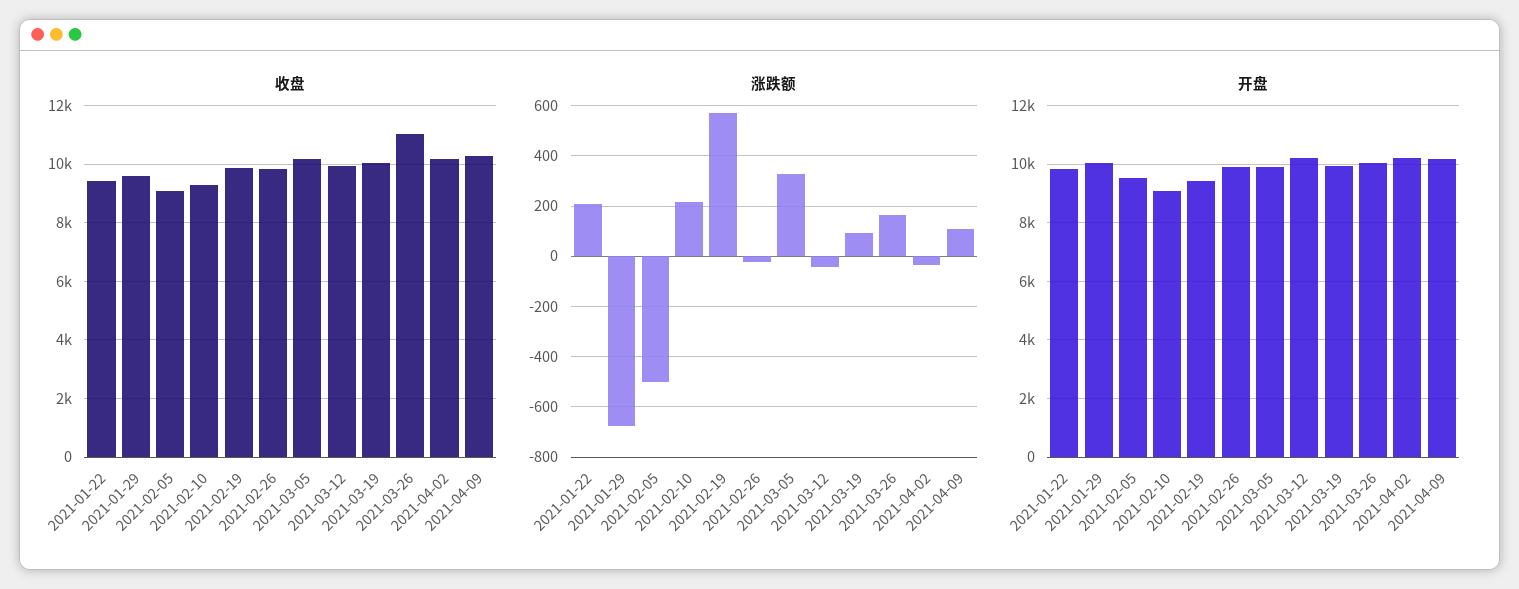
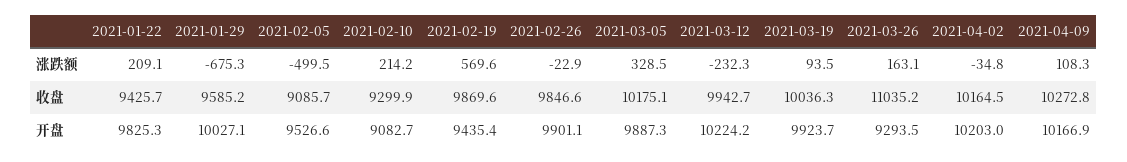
涨跌额, 2021-03-12: -50 -> -232.3
开盘, 2021-03-26: 10000 -> 9293.5

